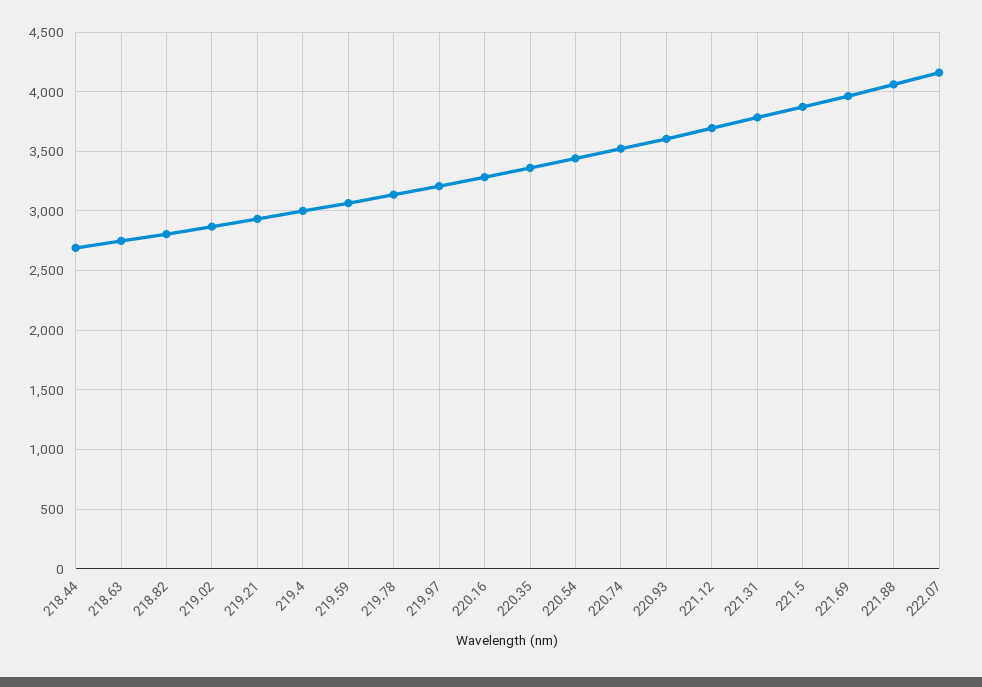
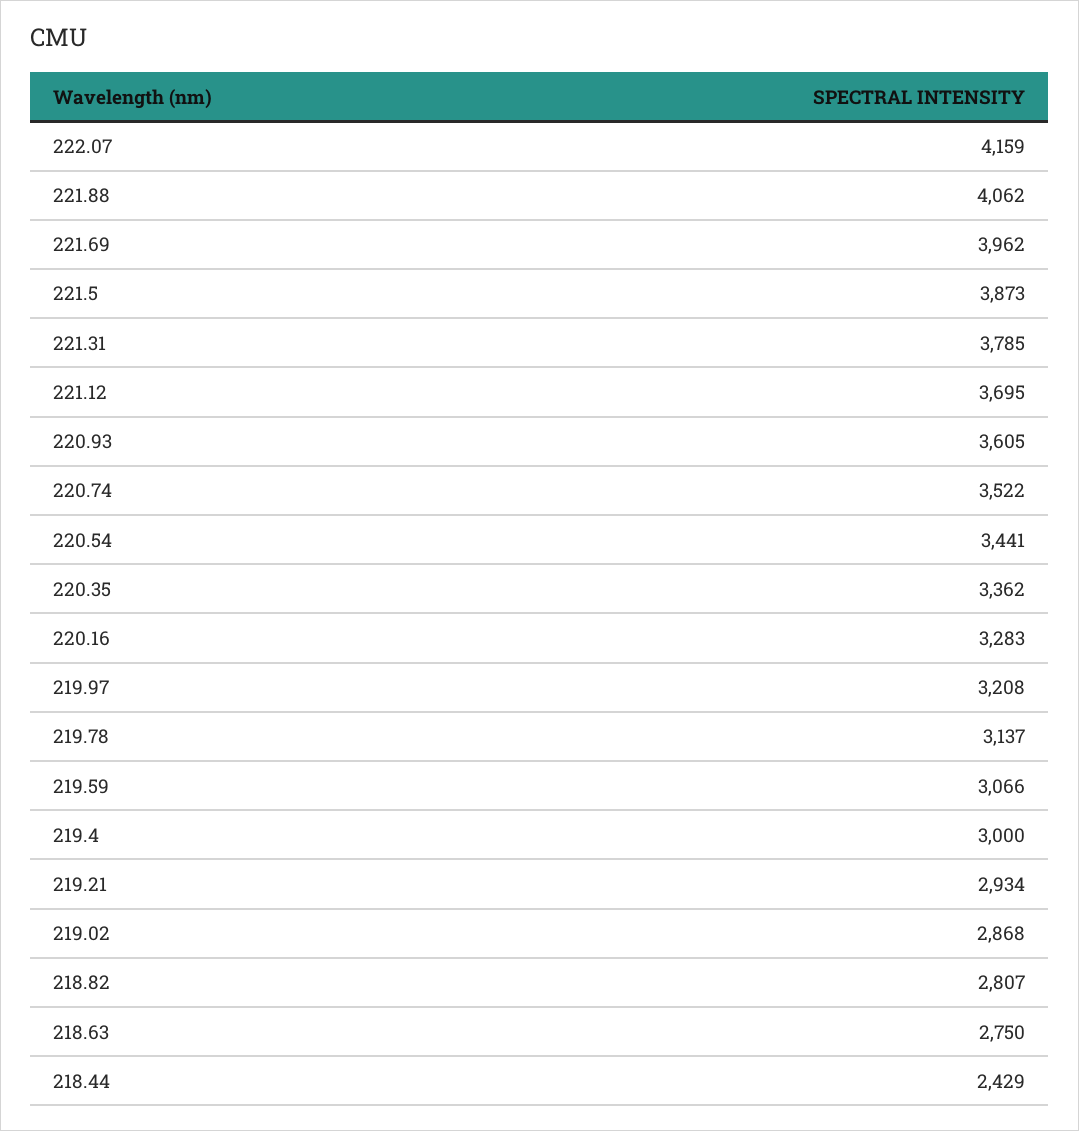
218.44: 2700 -> 2429

